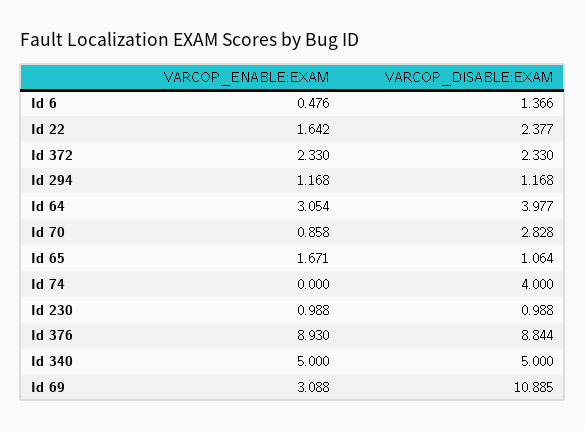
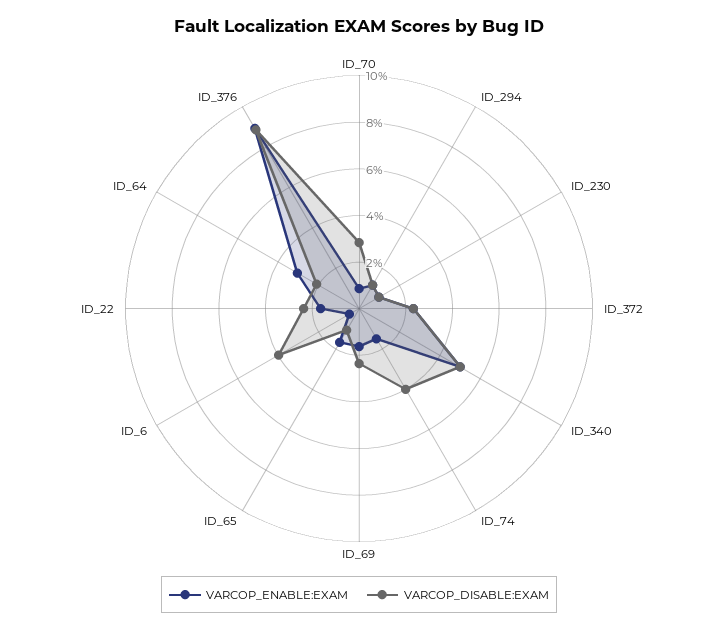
VARCOP_DISABLE:EXAM, Id 6: 1.366 -> 4
VARCOP_DISABLE:EXAM, Id 64: 3.977 -> 2
VARCOP_ENABLE:EXAM, Id 74: 0 -> 1.5
VARCOP_ENABLE:EXAM, Id 69: 3.088 -> 1.5
VARCOP_DISABLE:EXAM, Id 69: 10.885 -> 2.5

